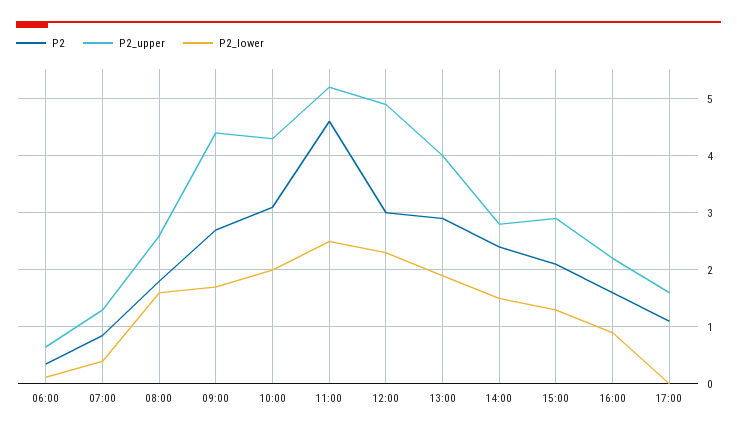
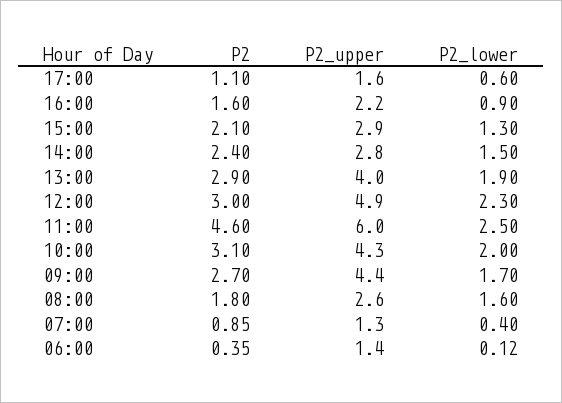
P2_upper, 06:00: 0.6 -> 1.4
P2_upper, 11:00: 5.2 -> 6
P2_lower, 17:00: 0 -> 0.6

